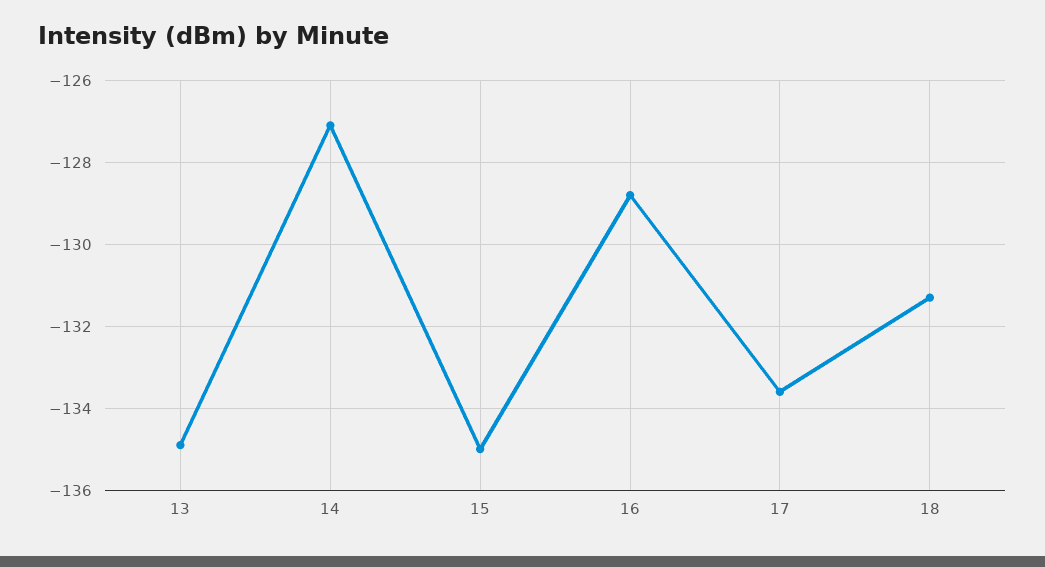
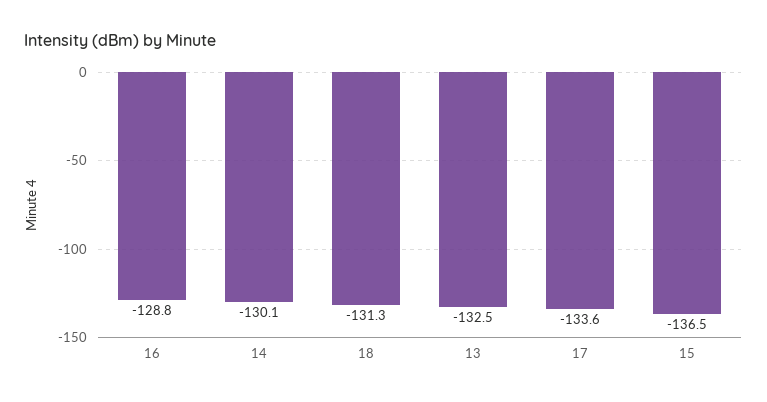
13: -135 -> -132.5
14: -127 -> -130.1
15: -135 -> -136.5

